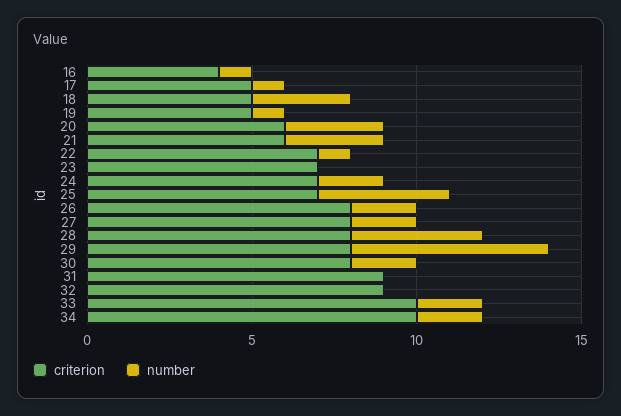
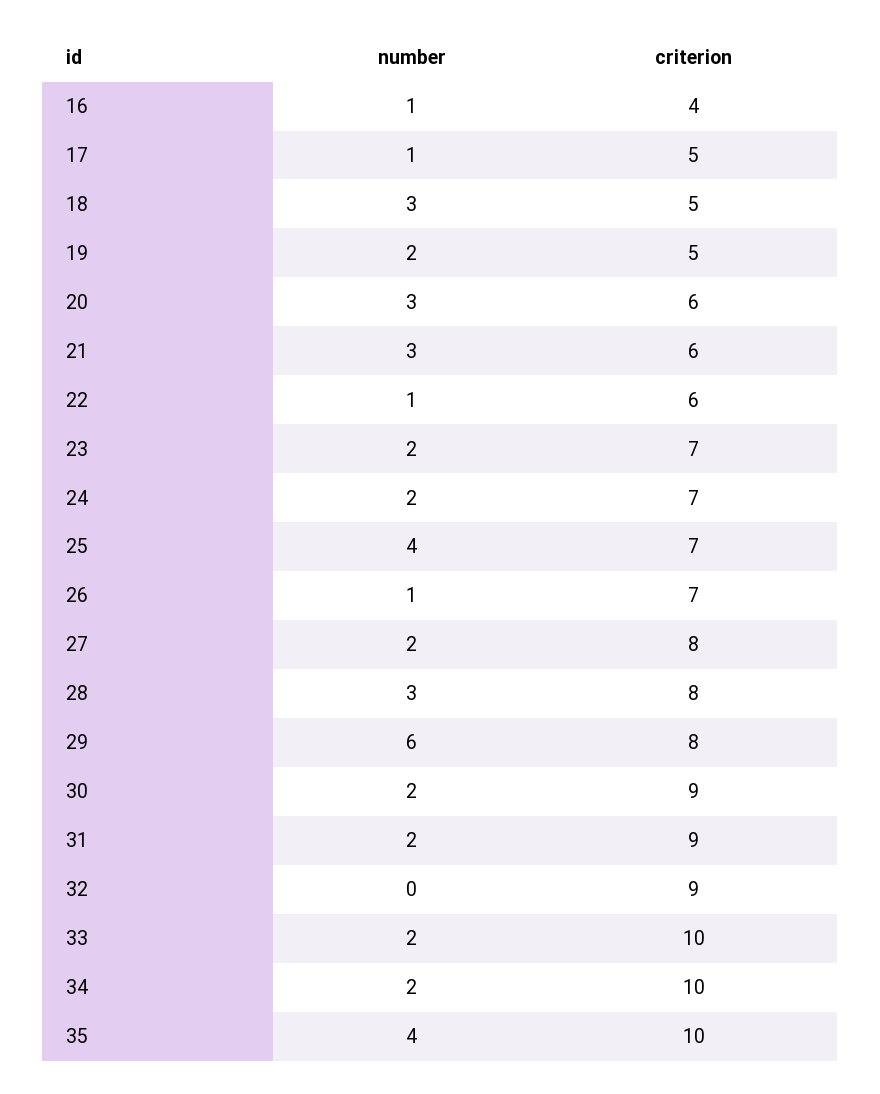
number, 19: 1 -> 2
criterion, 22: 7 -> 6
number, 23: 0 -> 2
criterion, 26: 8 -> 7
number, 26: 2 -> 1
number, 28: 4 -> 3
criterion, 30: 8 -> 9
number, 31: 0 -> 2
number, 35: none -> 4
criterion, 35: none -> 10

